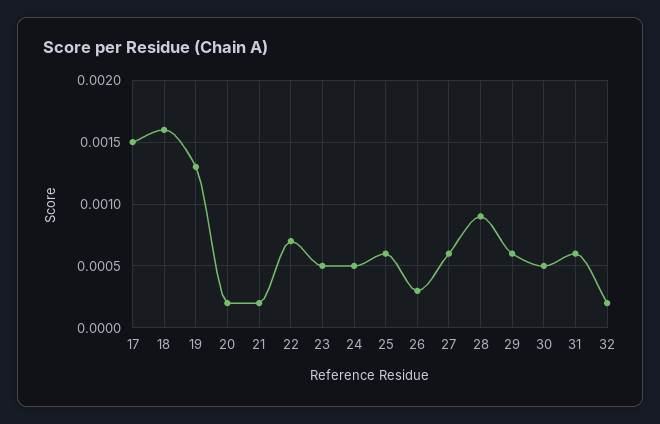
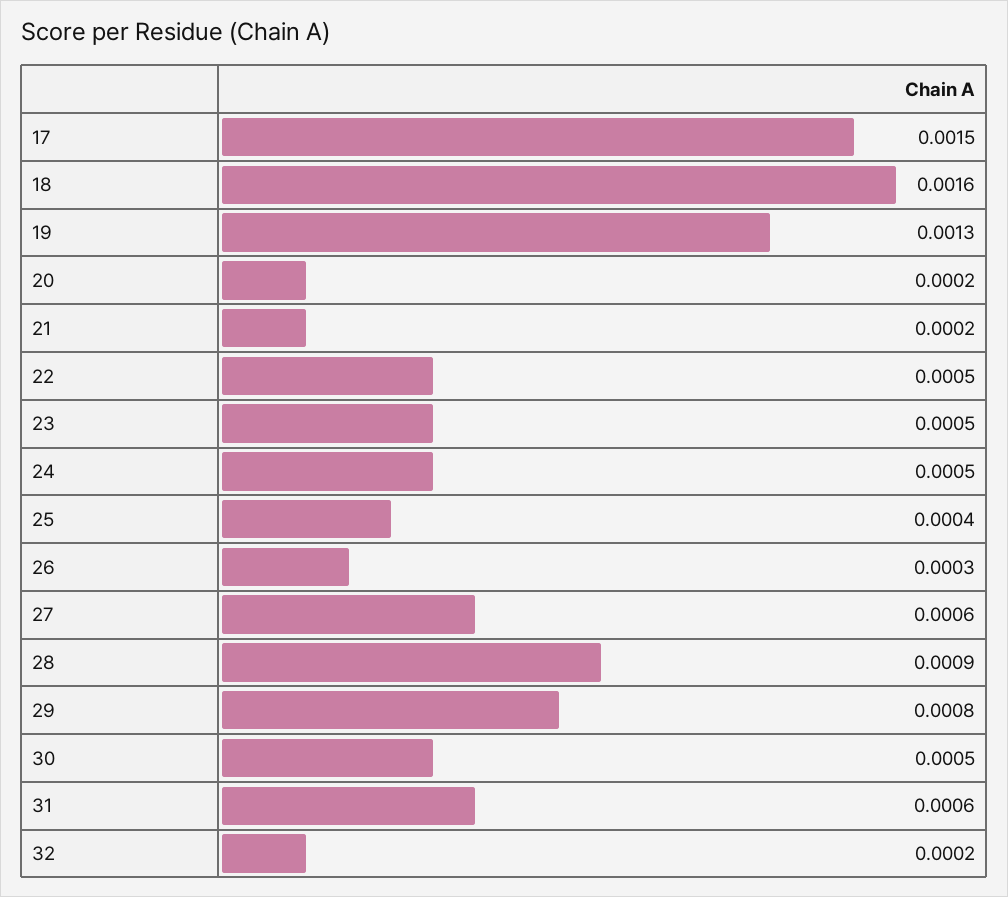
22: 0.0007 -> 0.0005
25: 0.0006 -> 0.0004
29: 0.0006 -> 0.0008

